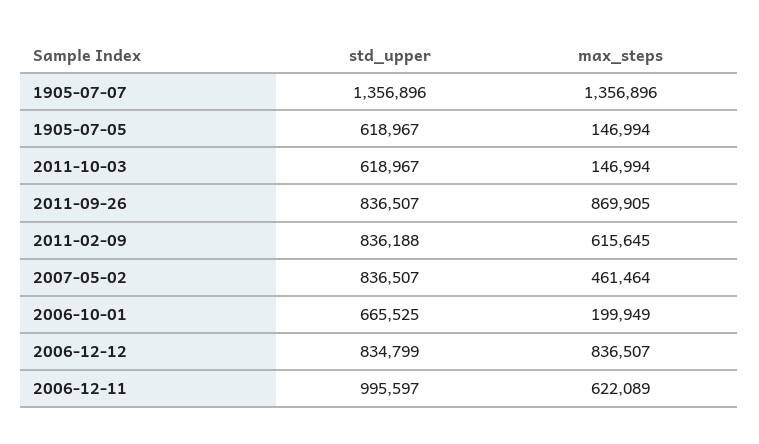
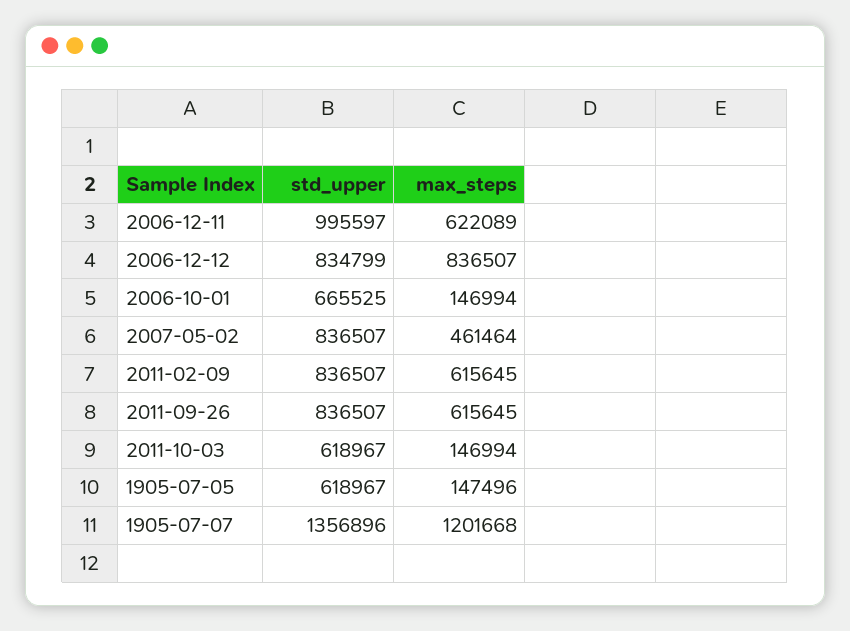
max_steps, 1905-07-07: 1356896 -> 1201668
max_steps, 1905-07-05: 146994 -> 147496
max_steps, 2011-09-26: 869905 -> 615645
std_upper, 2011-02-09: 836188 -> 836507
max_steps, 2006-10-01: 199949 -> 146994

